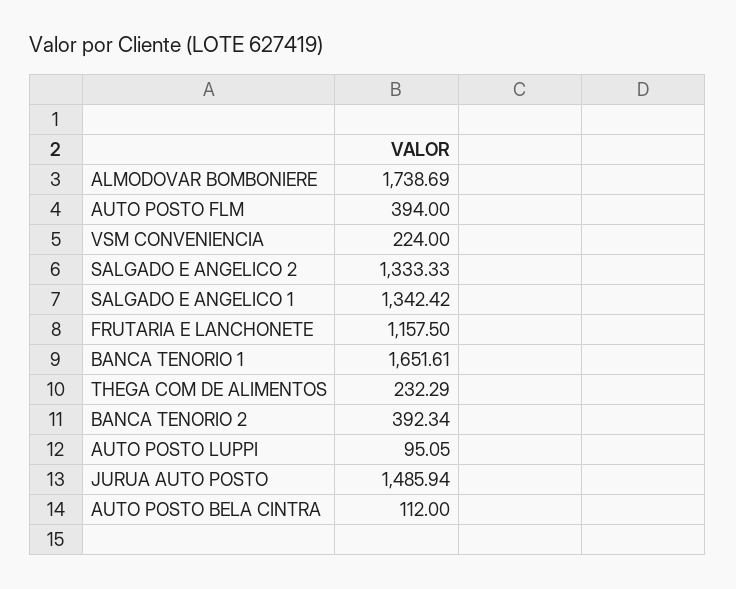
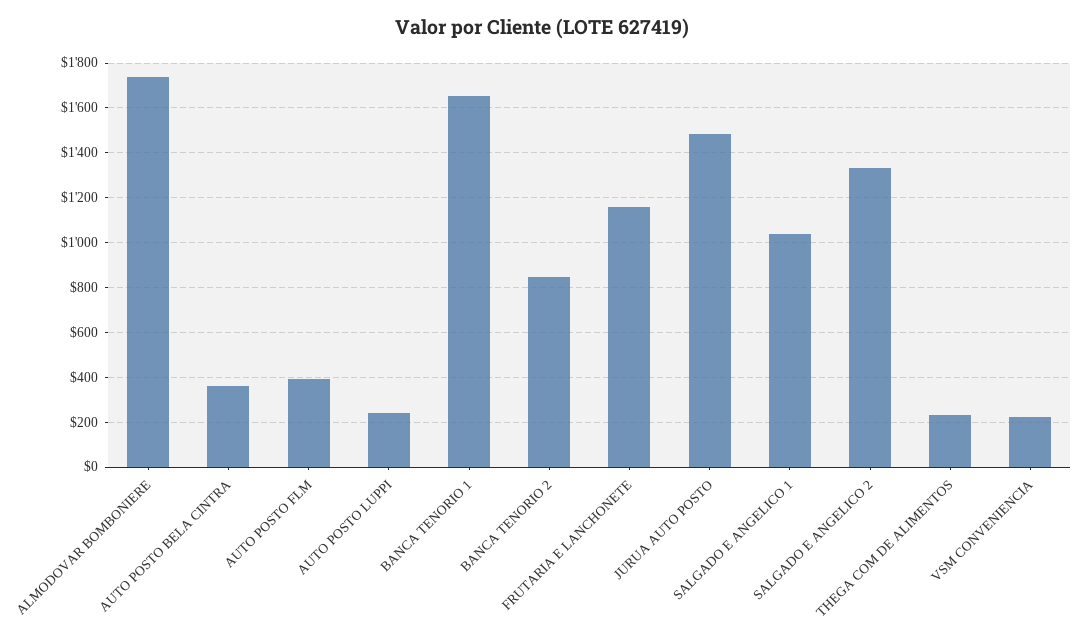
SALGADO E ANGELICO 1: 1342.42 -> 1050
BANCA TENORIO 2: 392.34 -> 850
AUTO POSTO LUPPI: 95.05 -> 250
AUTO POSTO BELA CINTRA: 112 -> 350

